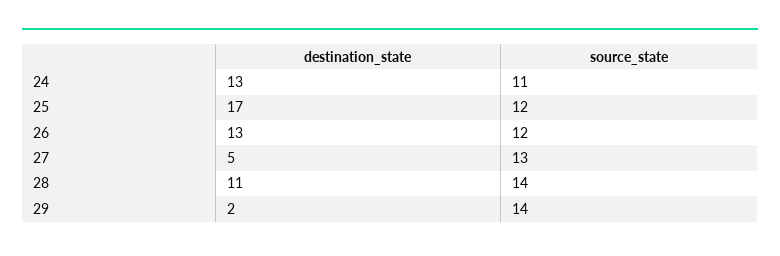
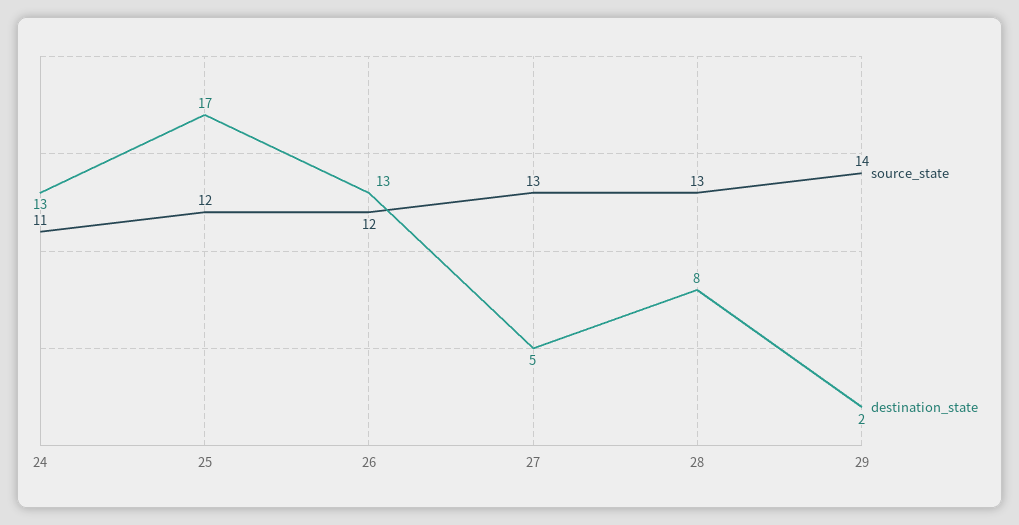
destination_state, 28: 11 -> 8
source_state, 28: 14 -> 13

